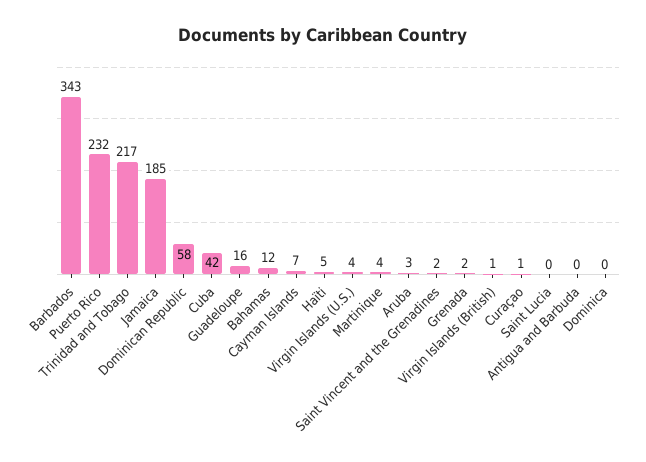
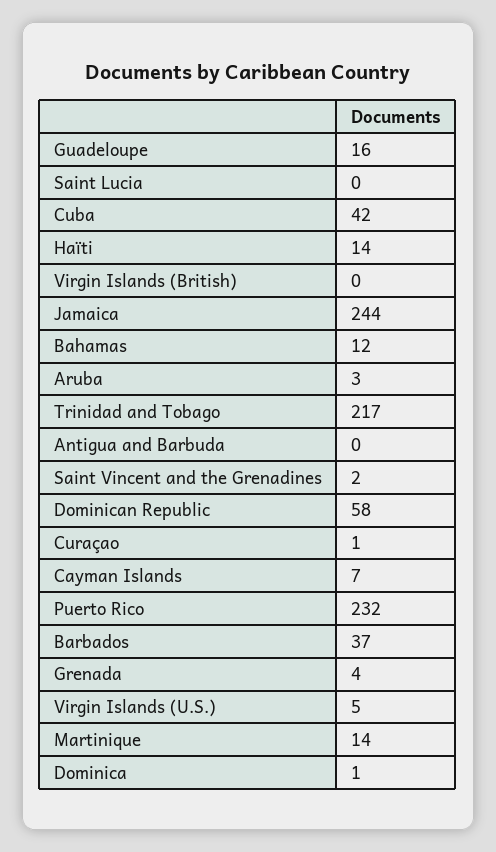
Barbados: 343 -> 37
Jamaica: 185 -> 244
Haïti: 5 -> 14
Virgin Islands (U.S.): 4 -> 5
Martinique: 4 -> 14
Grenada: 2 -> 4
Virgin Islands (British): 1 -> 0
Dominica: 0 -> 1

